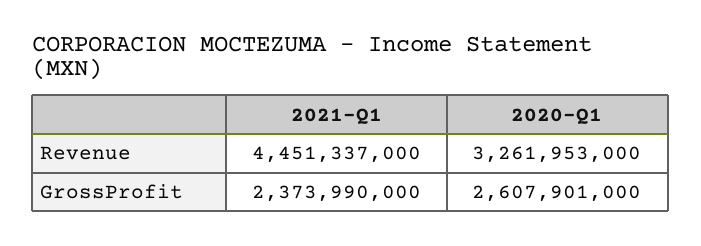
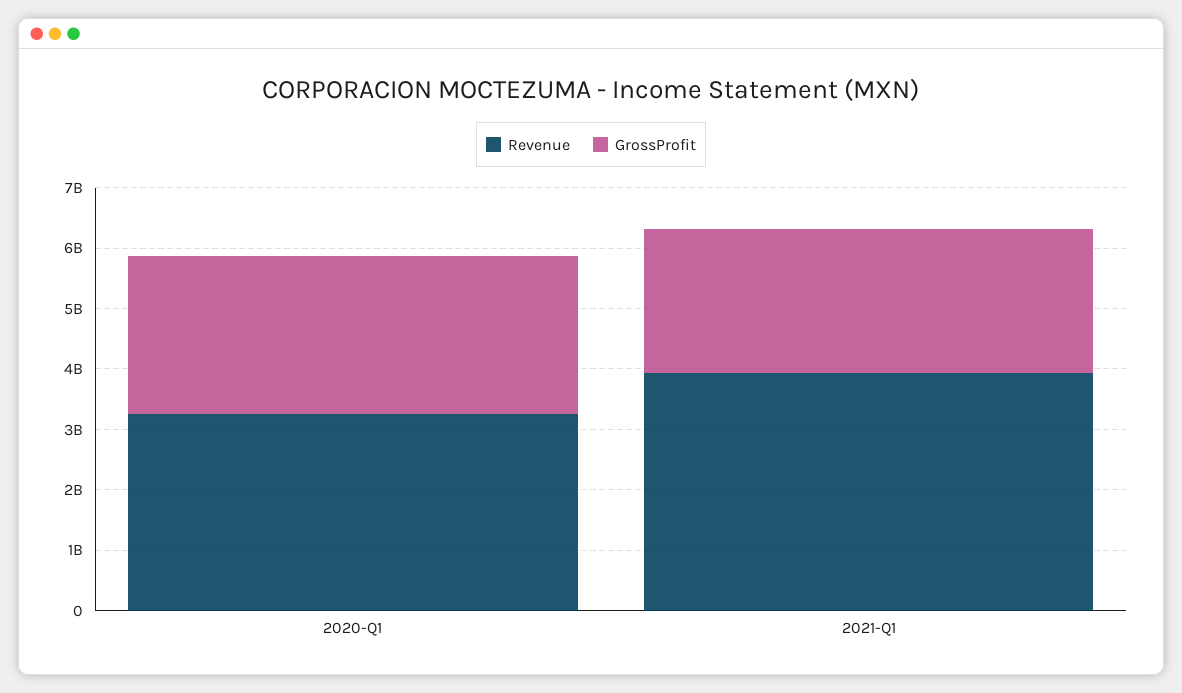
Revenue, 2021-Q1: 4451337000 -> 4000000000

